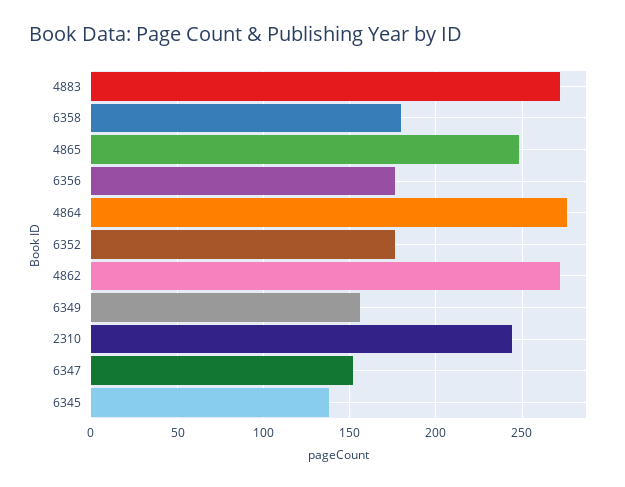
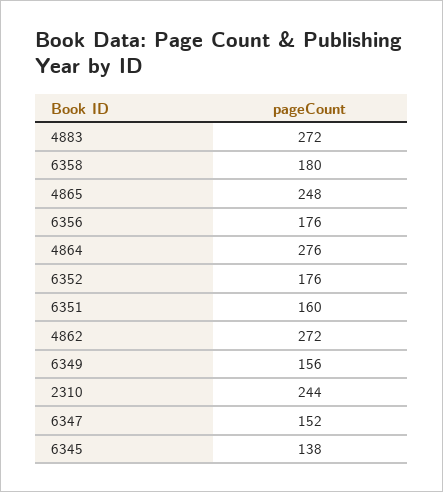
6351: none -> 160

